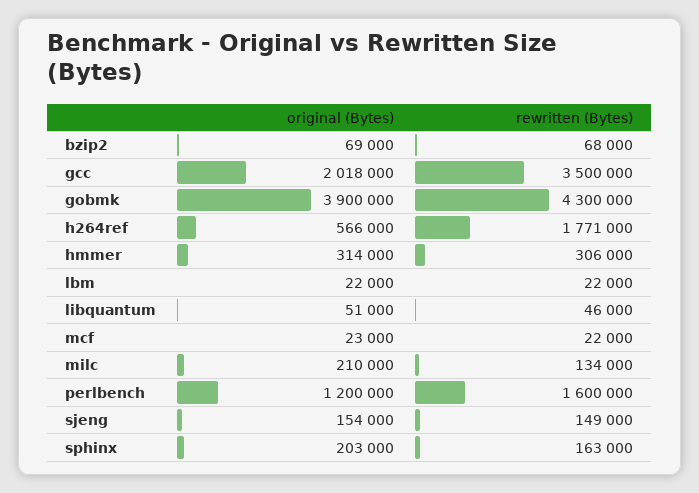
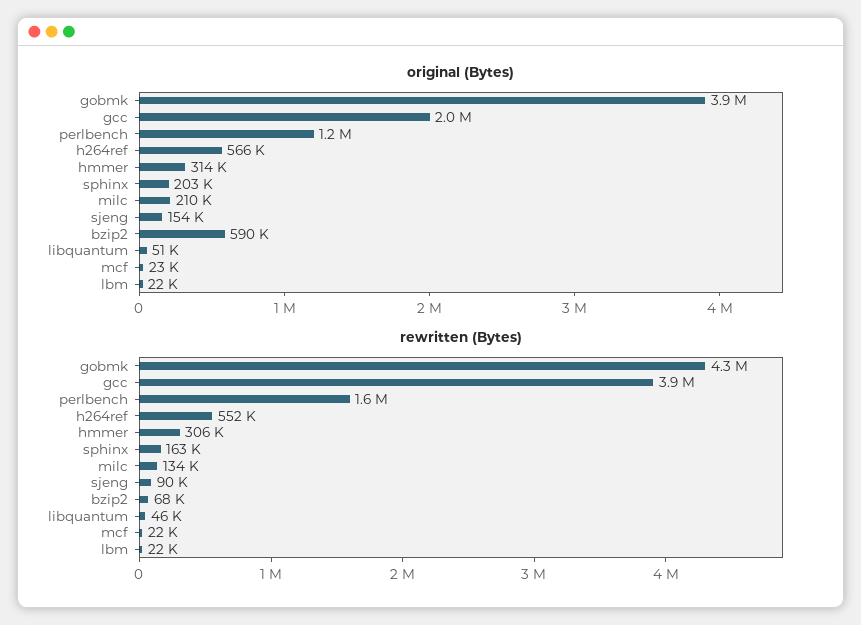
original (Bytes), bzip2: 69000 -> 590000
rewritten (Bytes), gcc: 3500000 -> 3900000
rewritten (Bytes), h264ref: 1771000 -> 552000
rewritten (Bytes), sjeng: 149000 -> 90000

